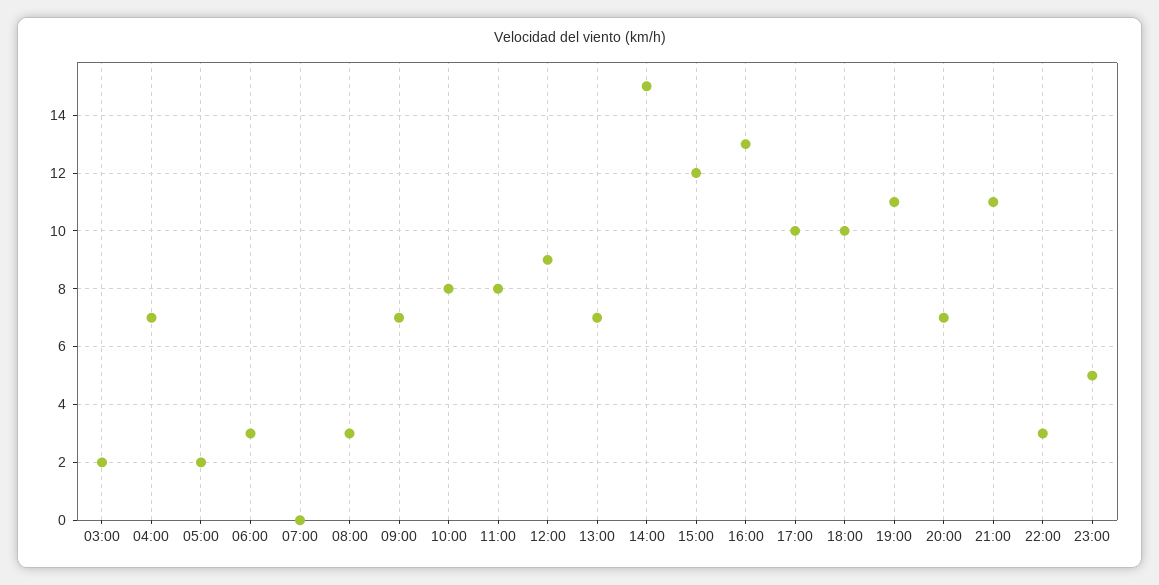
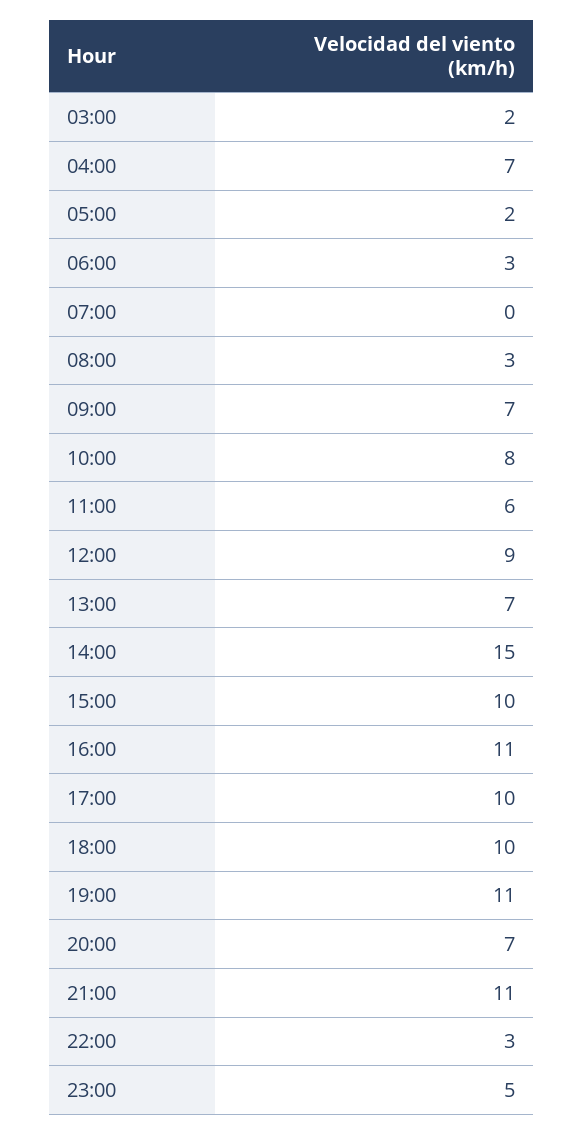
11:00: 8 -> 6
15:00: 12 -> 10
16:00: 13 -> 11

